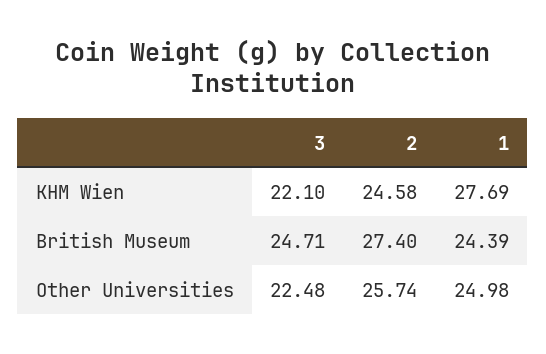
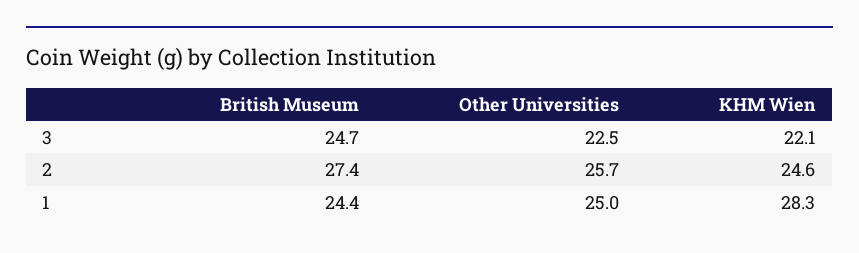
1, KHM Wien: 27.69 -> 28.3

